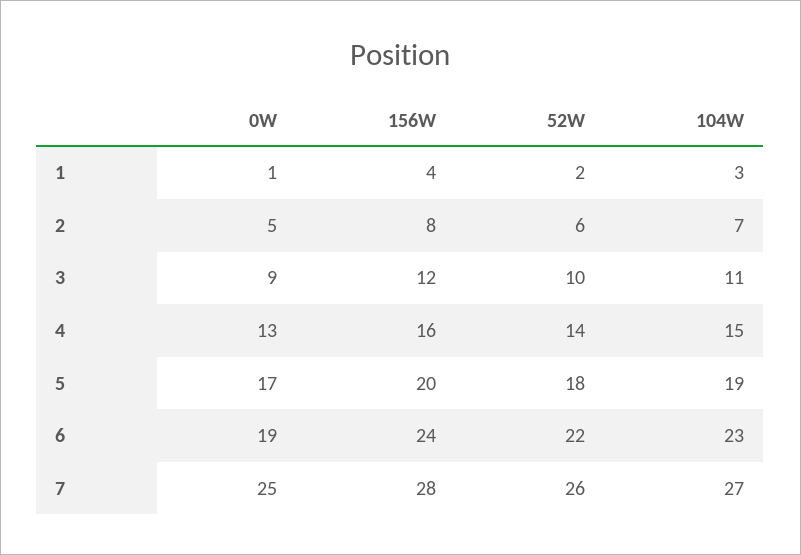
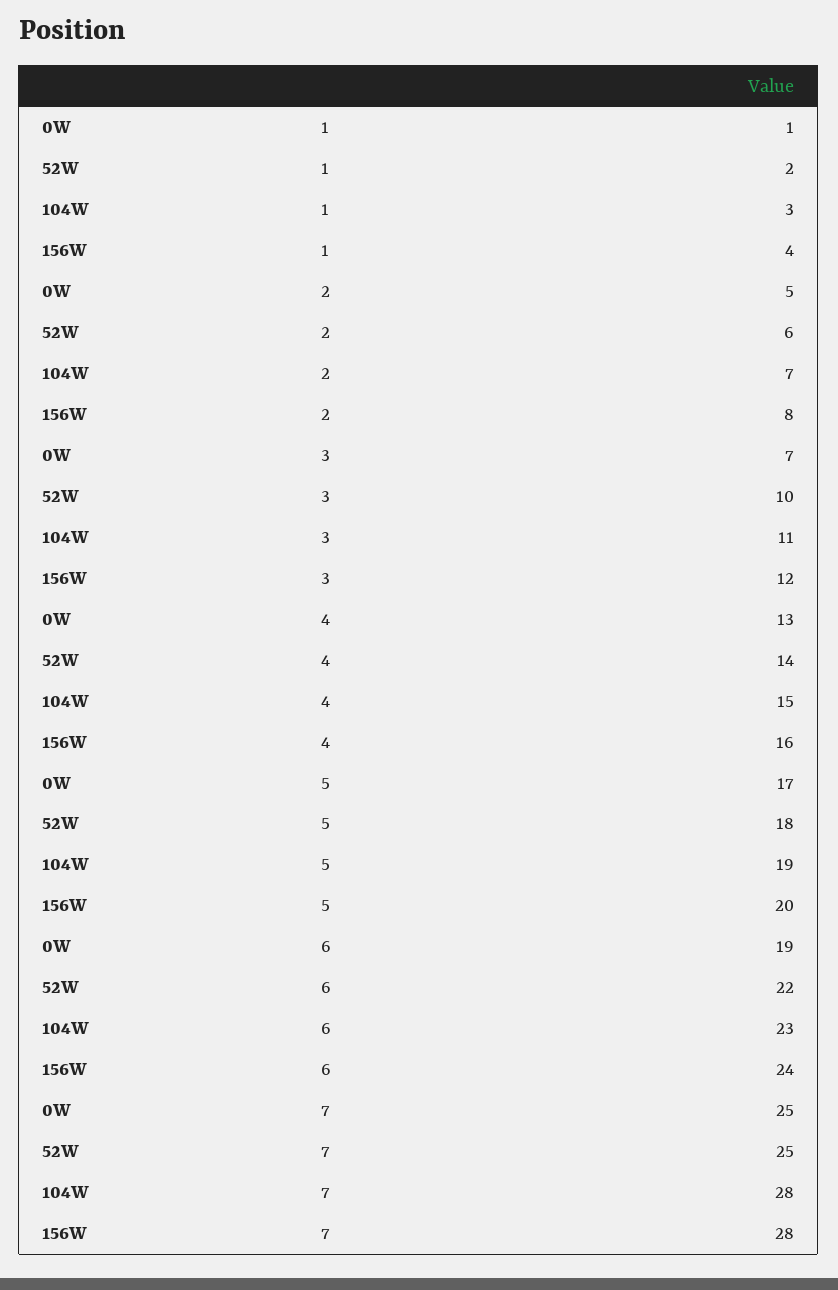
0W, 3: 9 -> 7
52W, 7: 26 -> 25
104W, 7: 27 -> 28

